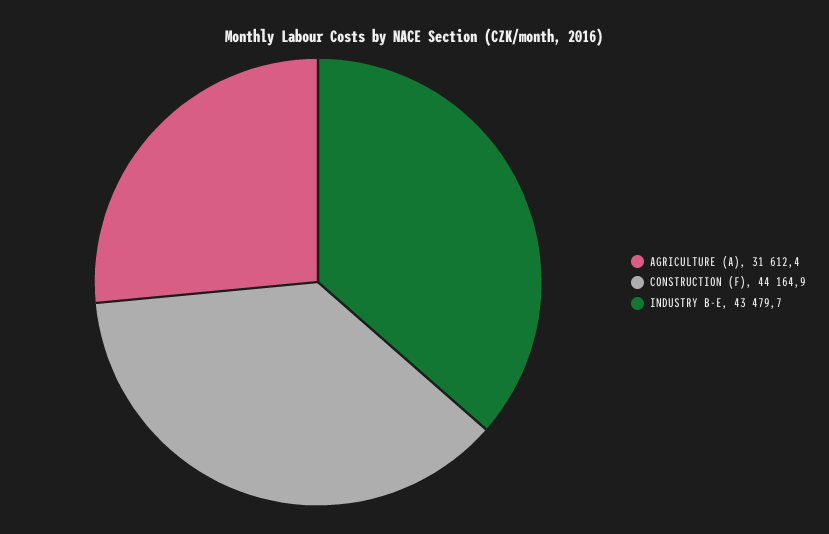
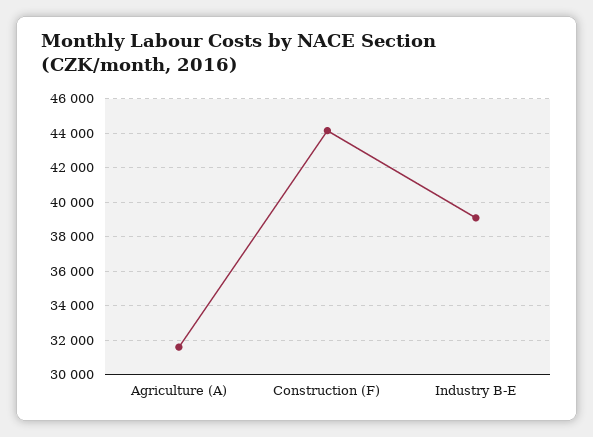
INDUSTRY B-E: 43479.7 -> 39000

